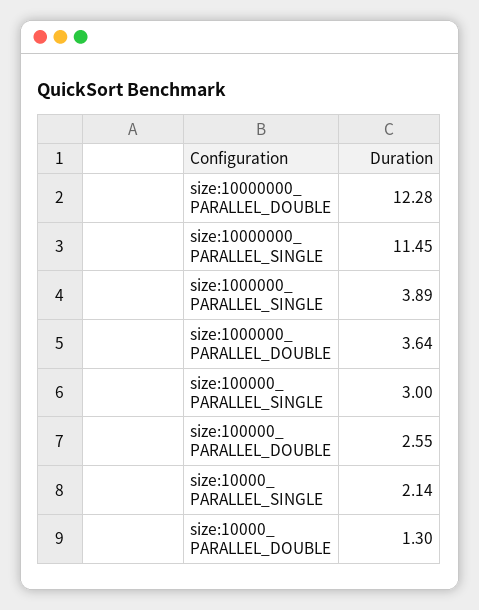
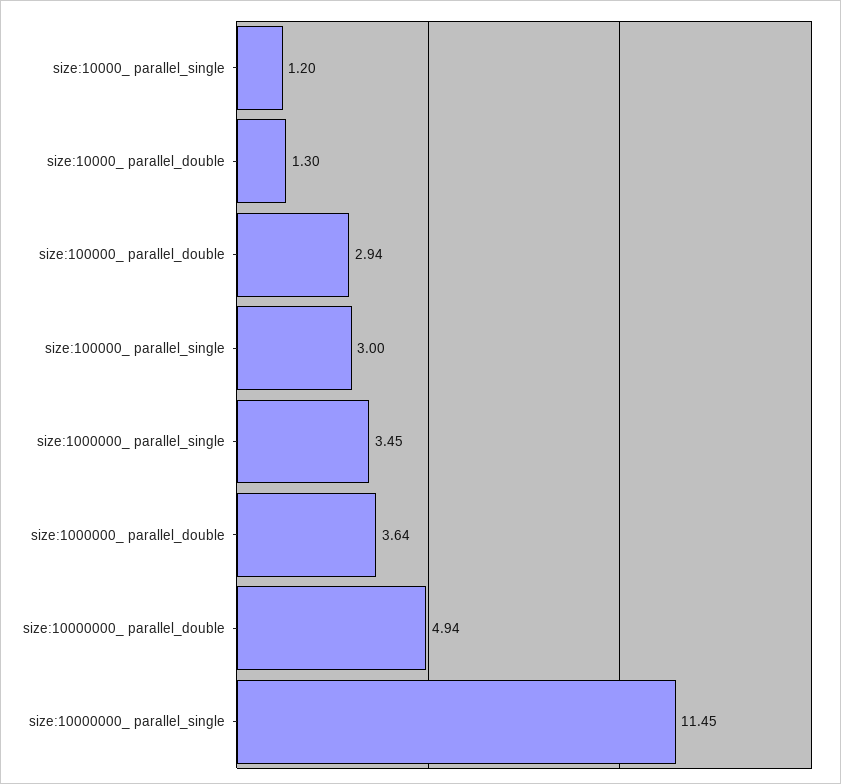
size:10000000_ PARALLEL_DOUBLE: 12.28 -> 4.94
size:1000000_ PARALLEL_SINGLE: 3.89 -> 3.45
size:100000_ PARALLEL_DOUBLE: 2.55 -> 2.94
size:10000_ PARALLEL_SINGLE: 2.14 -> 1.2

